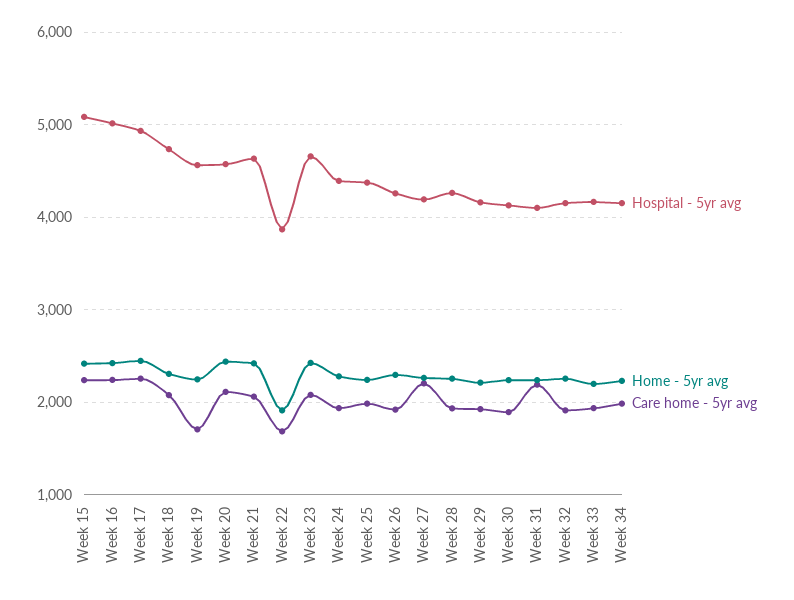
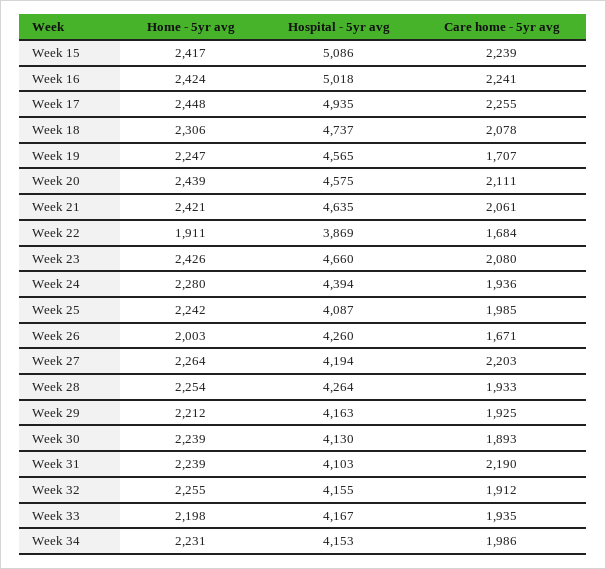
Hospital - 5yr avg, Week 25: 4400 -> 4087
Home - 5yr avg, Week 26: 2300 -> 2003
Care home - 5yr avg, Week 26: 1900 -> 1671

